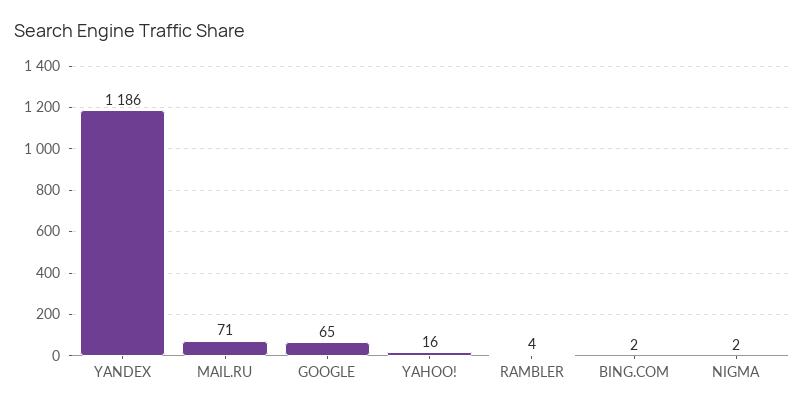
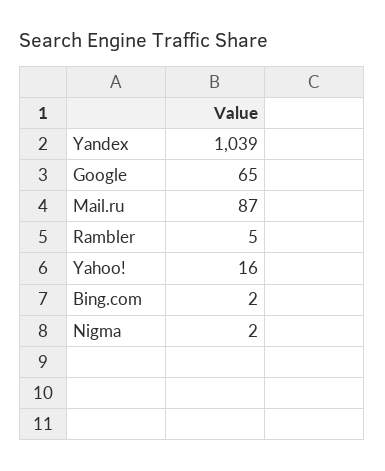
YANDEX: 1186 -> 1039
MAIL.RU: 71 -> 87
RAMBLER: 4 -> 5

